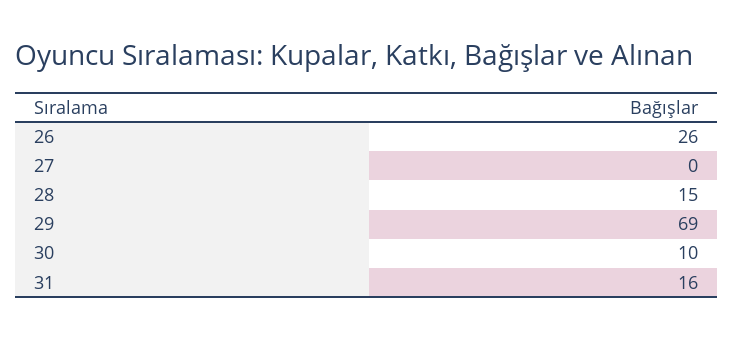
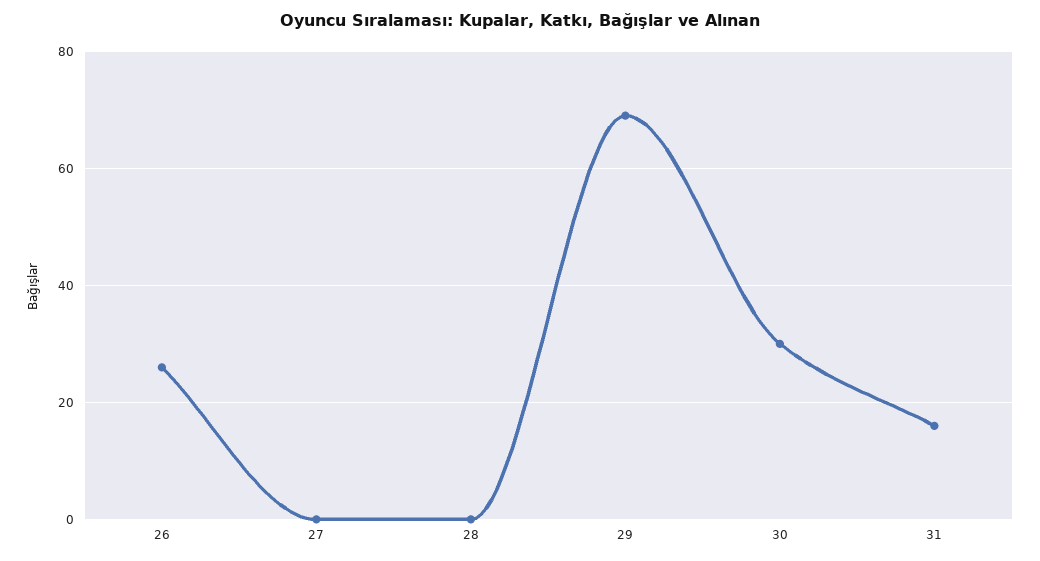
28: 15 -> 0
30: 10 -> 30

